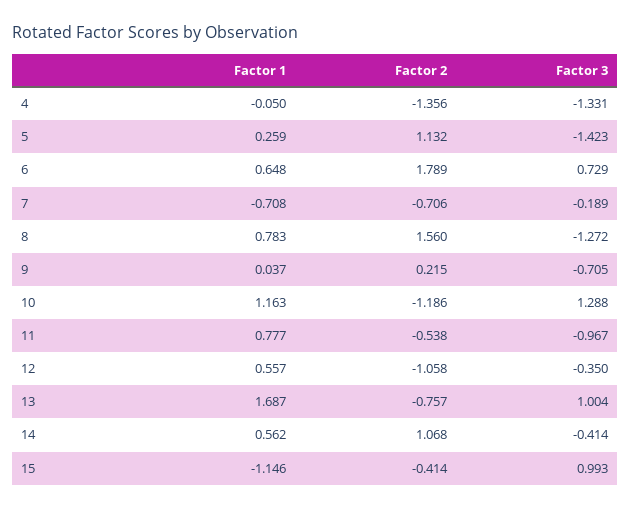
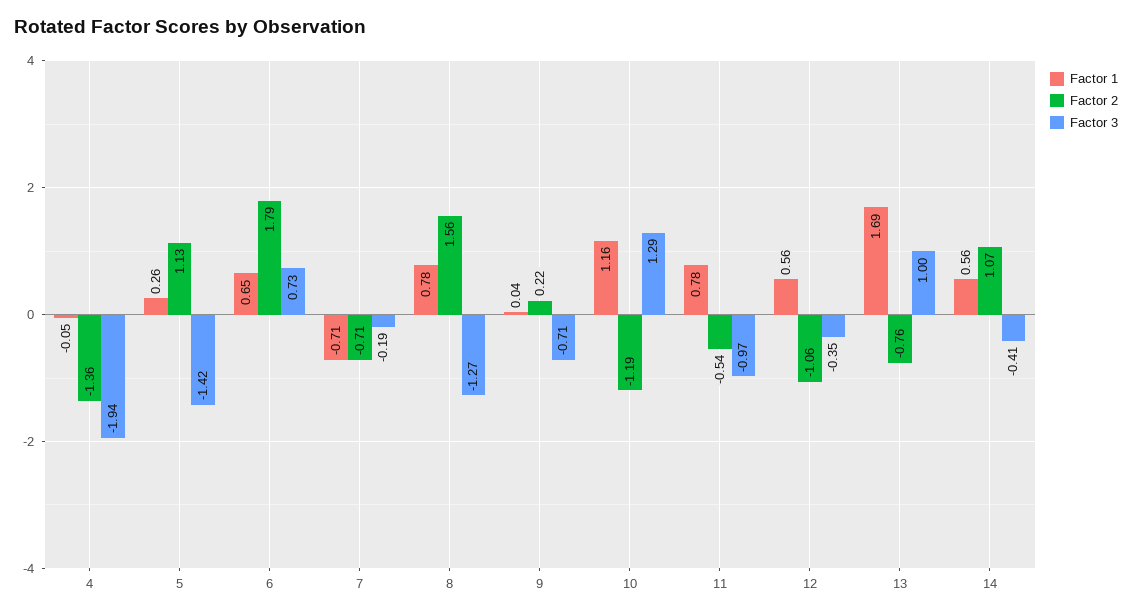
Factor 3, 4: -1.331 -> -1.94
Factor 1, 15: -1.146 -> none
Factor 2, 15: -0.414 -> none
Factor 3, 15: 0.993 -> none

